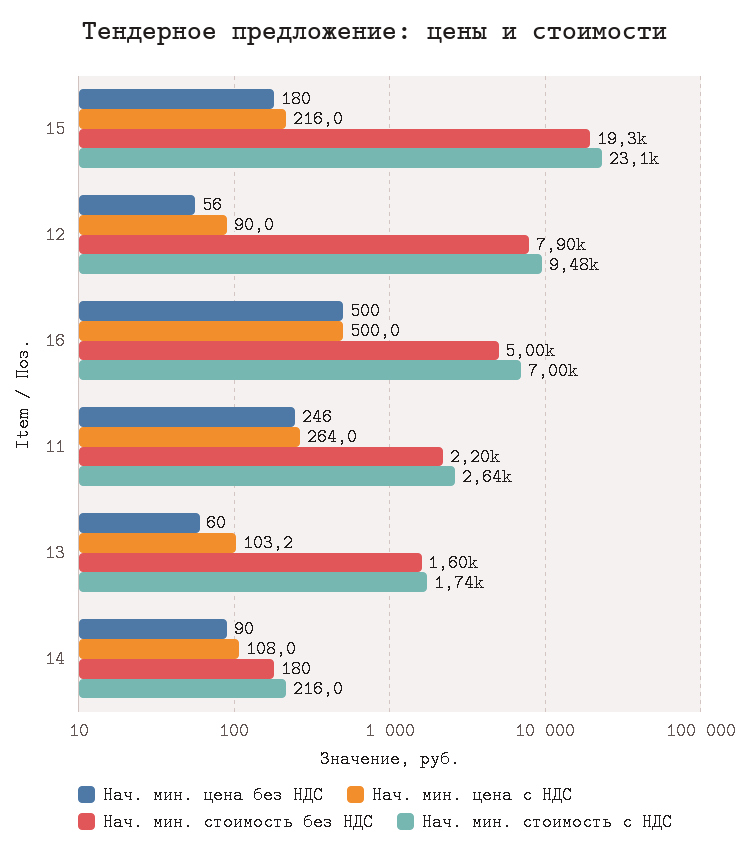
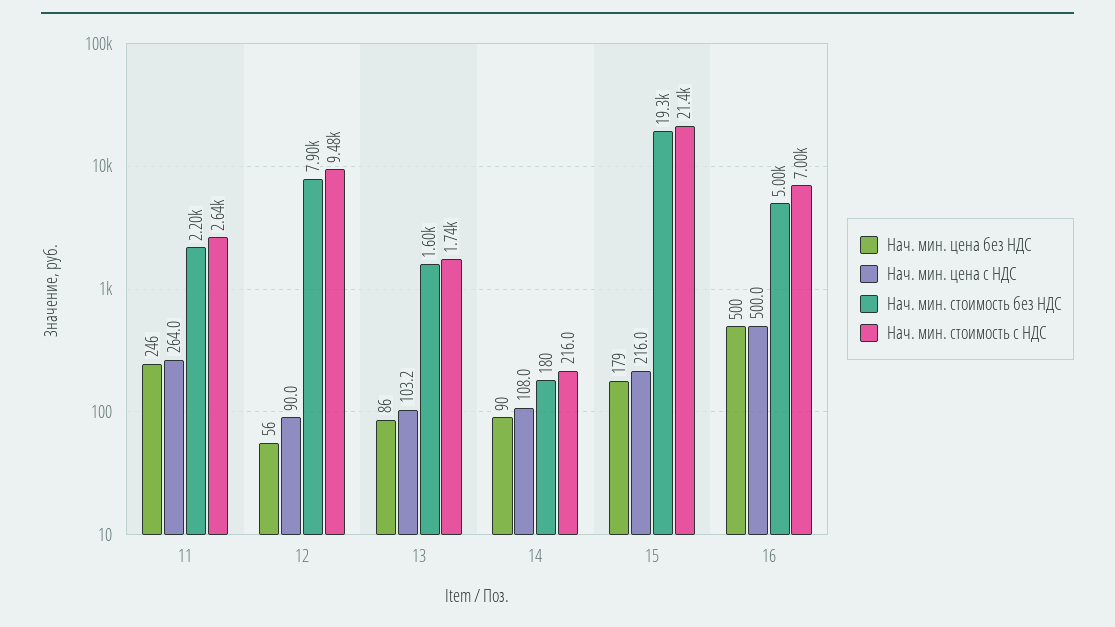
Нач. мин. цена без НДС, 15: 180 -> 179
Нач. мин. стоимость с НДС, 15: 23100 -> 21400
Нач. мин. цена без НДС, 13: 60 -> 86

